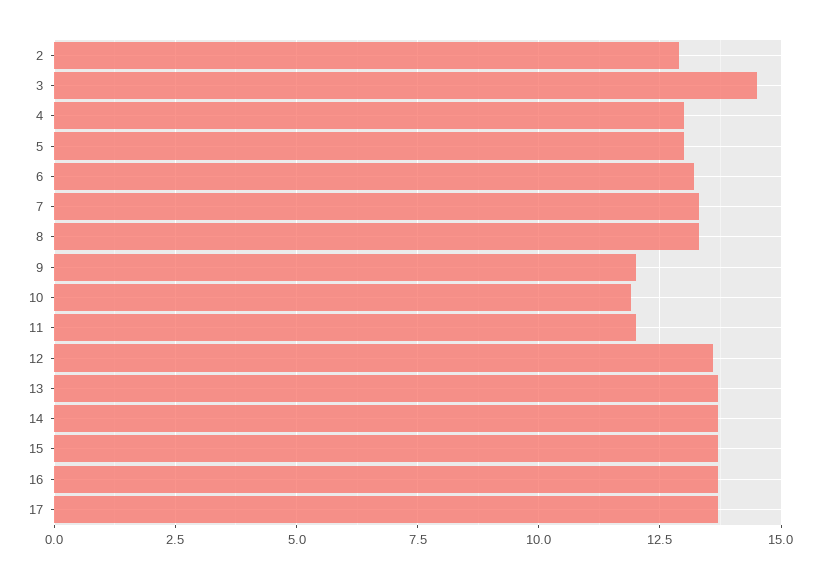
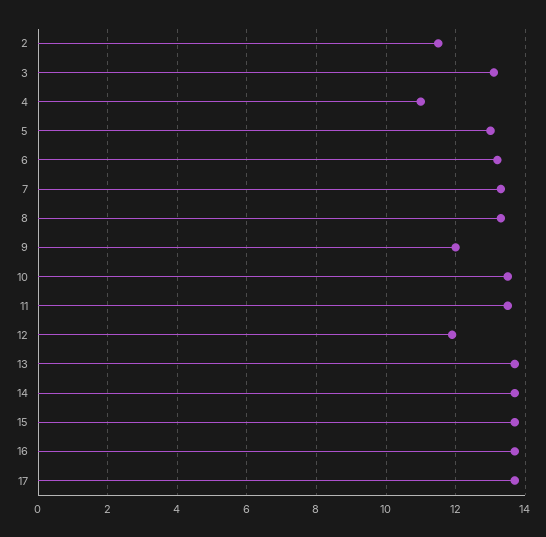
2: 13 -> 11.5
3: 14.5 -> 13
4: 13 -> 11
10: 12 -> 13.5
11: 12 -> 13.5
12: 13.5 -> 12

